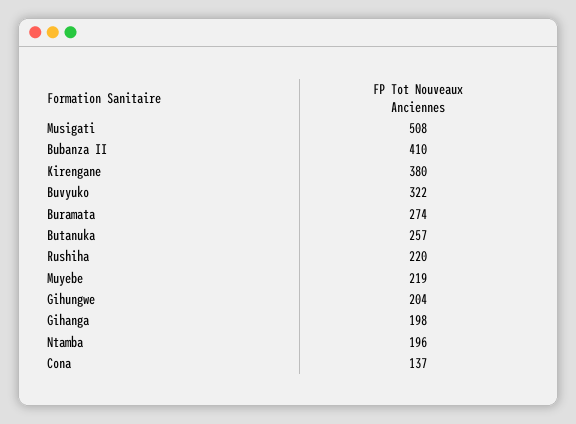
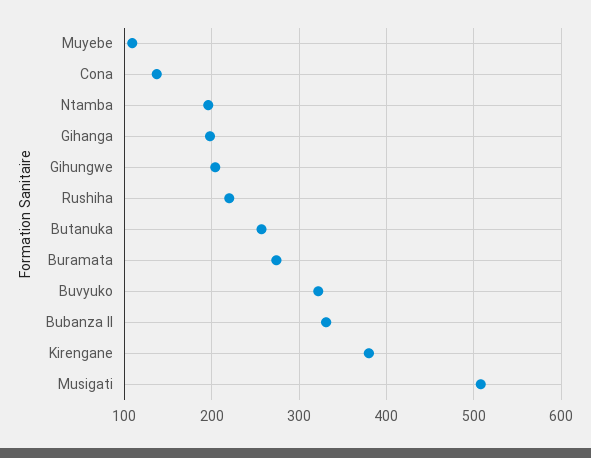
Bubanza II: 410 -> 330
Muyebe: 219 -> 110

